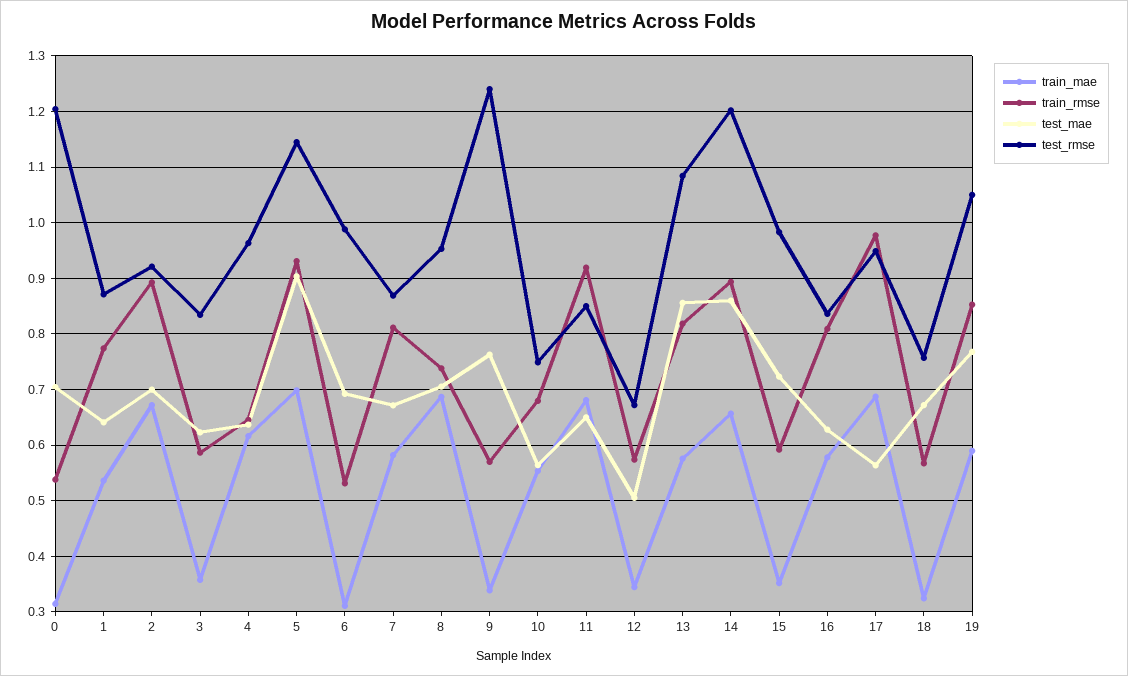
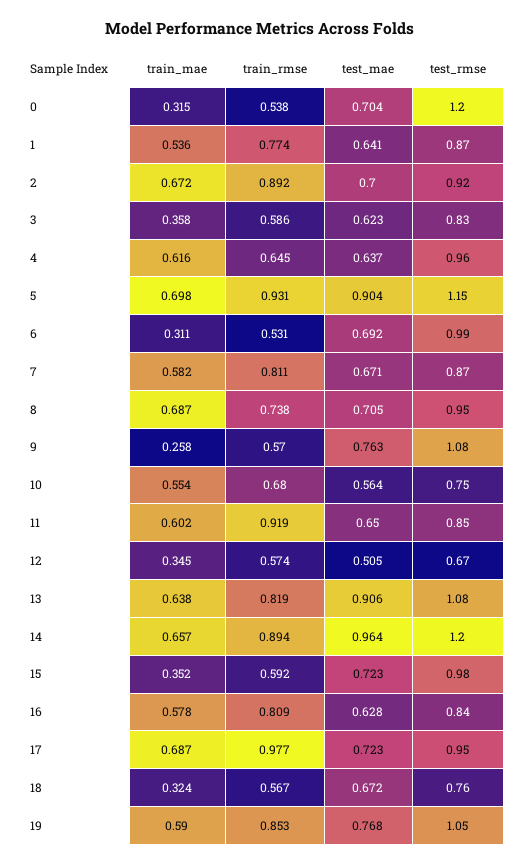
train_mae, 9: 0.34 -> 0.258
test_rmse, 9: 1.24 -> 1.08
train_mae, 11: 0.68 -> 0.602
train_mae, 13: 0.58 -> 0.638
test_mae, 13: 0.86 -> 0.906
test_mae, 14: 0.86 -> 0.964
test_mae, 17: 0.56 -> 0.723

